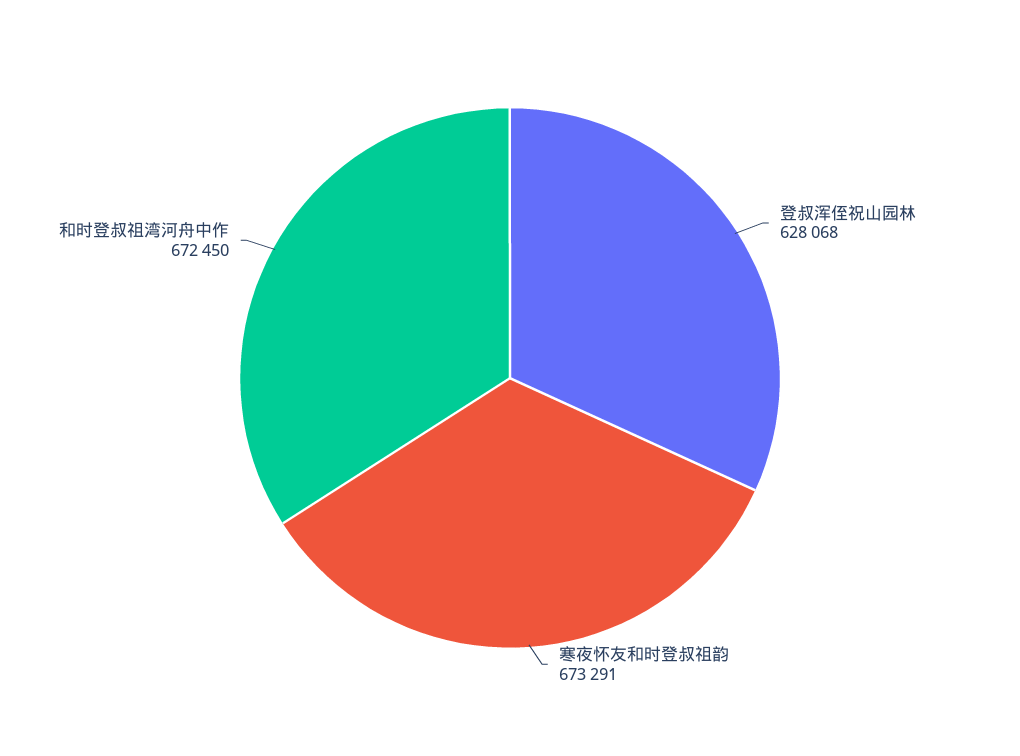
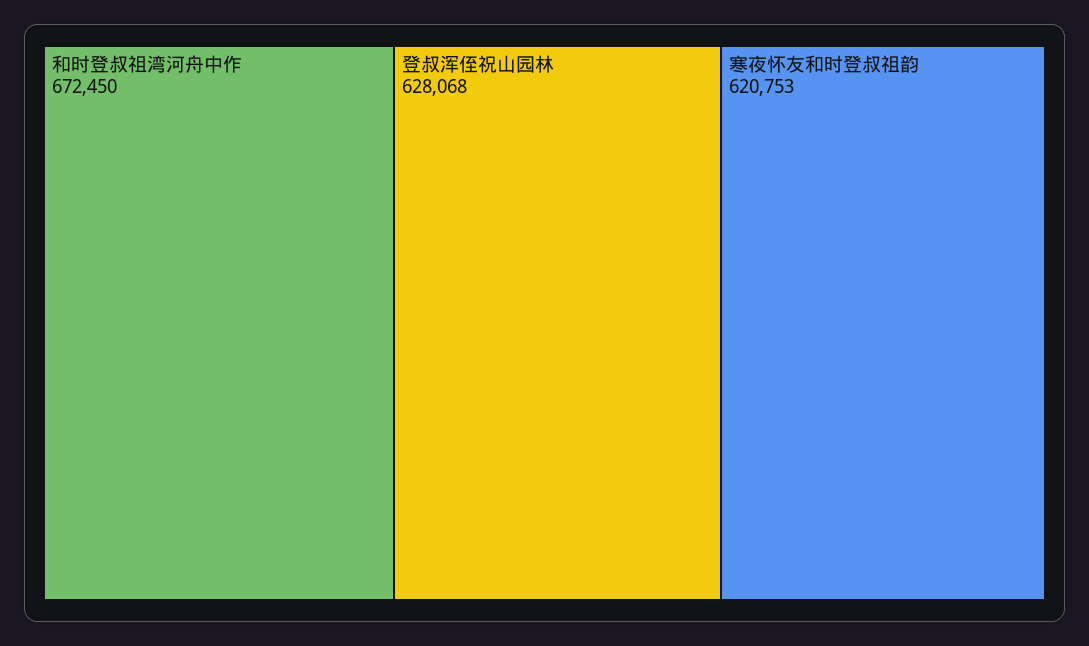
寒夜怀友和时登叔祖韵: 673291 -> 620753

